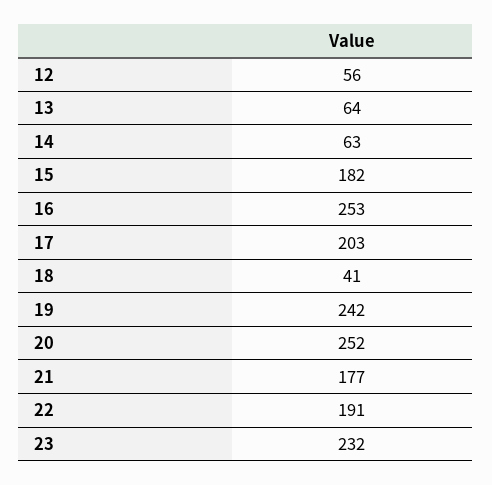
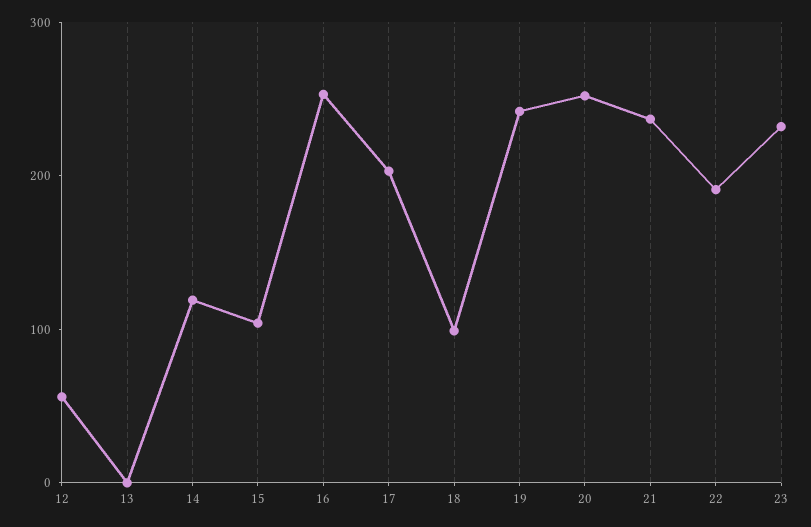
13: 64 -> 0
14: 63 -> 120
15: 182 -> 100
18: 41 -> 100
21: 177 -> 240

